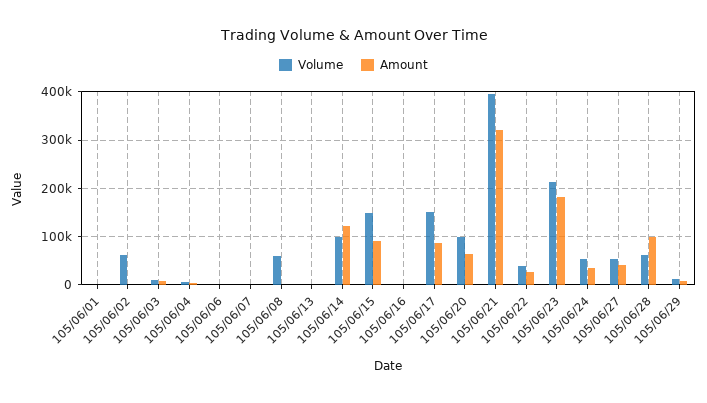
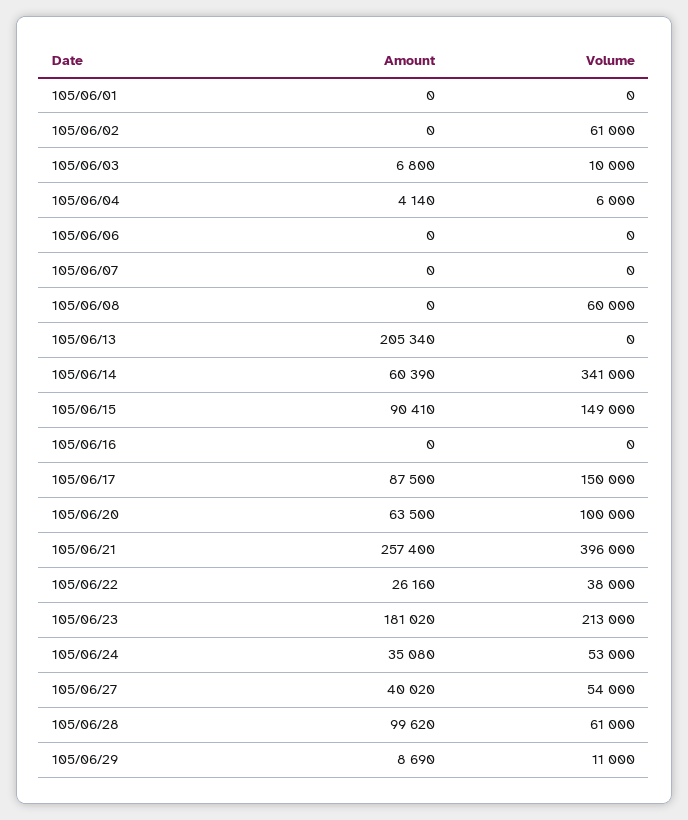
Amount, 105/06/13: 0 -> 205340
Volume, 105/06/14: 100000 -> 341000
Amount, 105/06/14: 120000 -> 60390
Amount, 105/06/21: 320000 -> 257400

